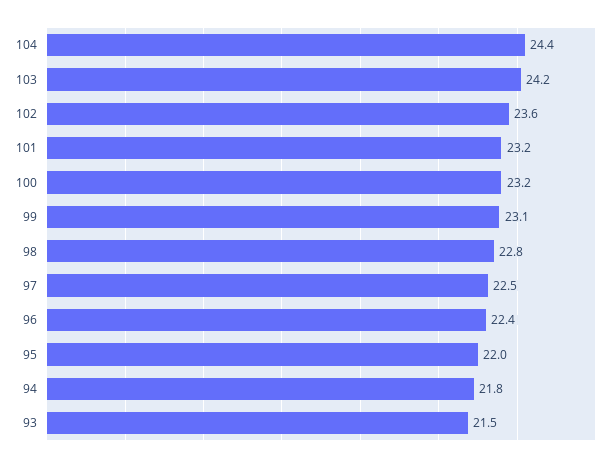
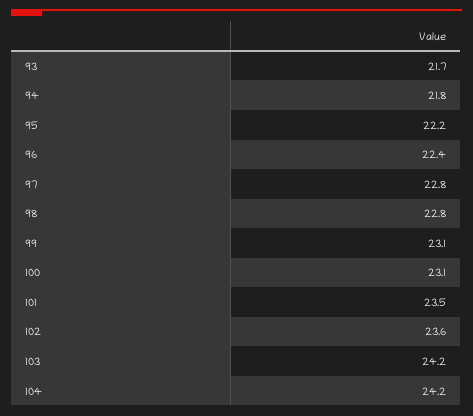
104: 24.4 -> 24.2
101: 23.2 -> 23.5
100: 23.2 -> 23.1
97: 22.5 -> 22.8
95: 22 -> 22.2
93: 21.5 -> 21.7

